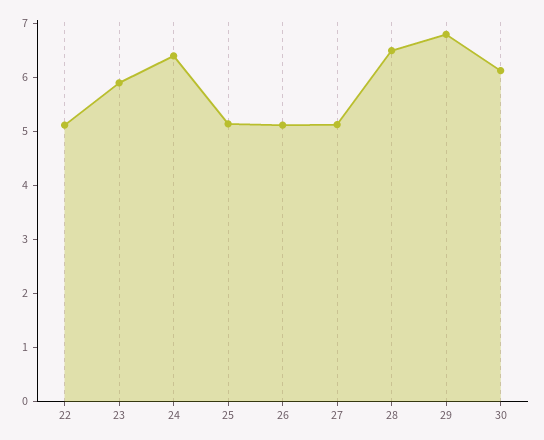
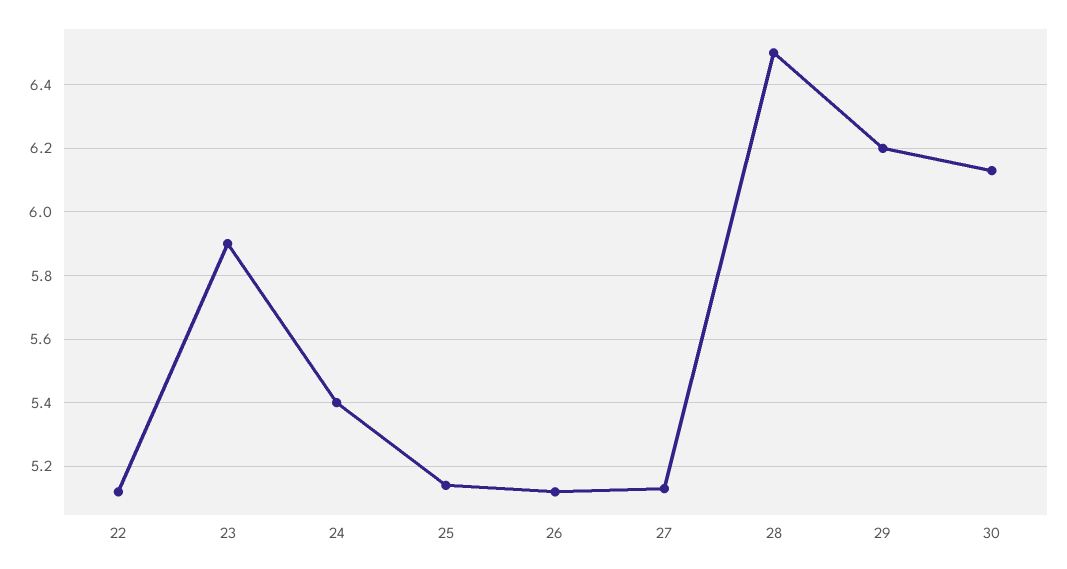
24: 6.4 -> 5.4
29: 6.8 -> 6.2

